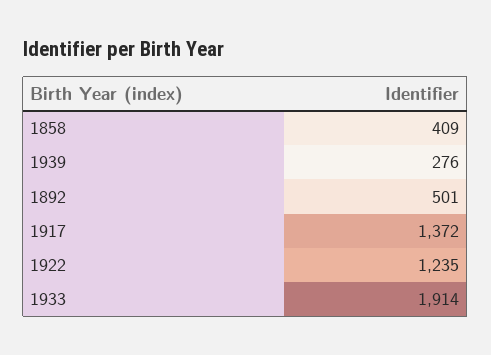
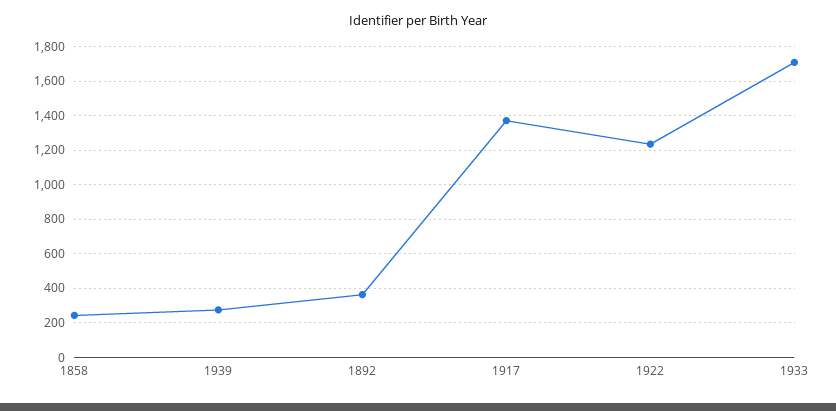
1858: 409 -> 250
1892: 501 -> 350
1933: 1914 -> 1700

